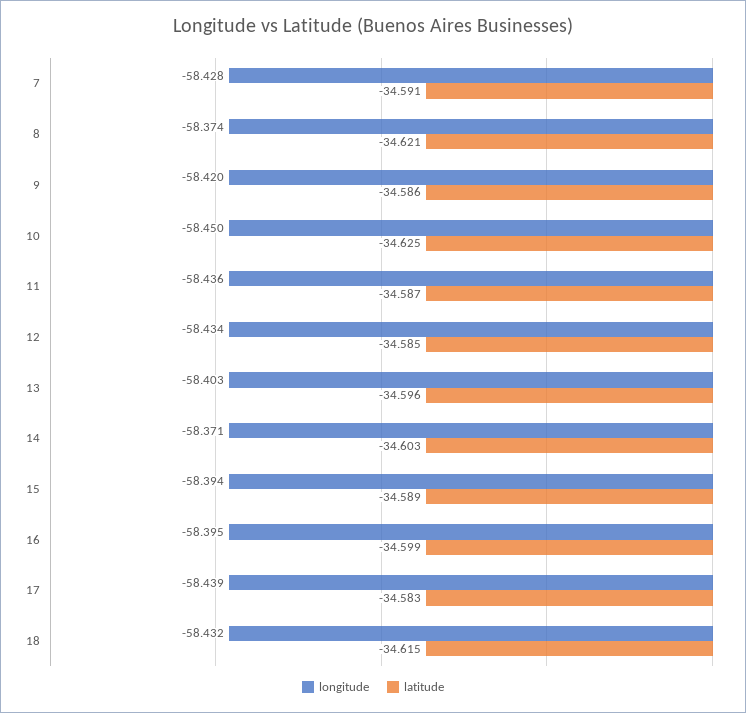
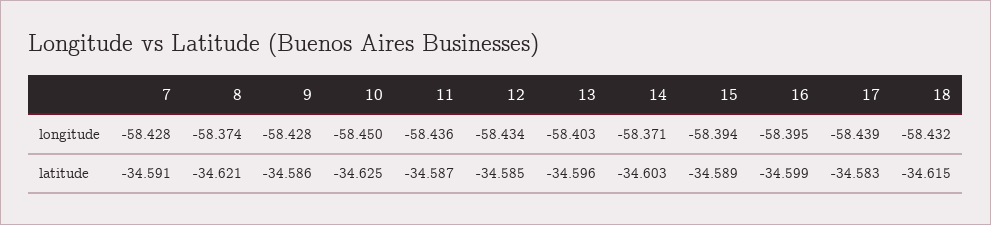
longitude, 9: -58.42 -> -58.428

